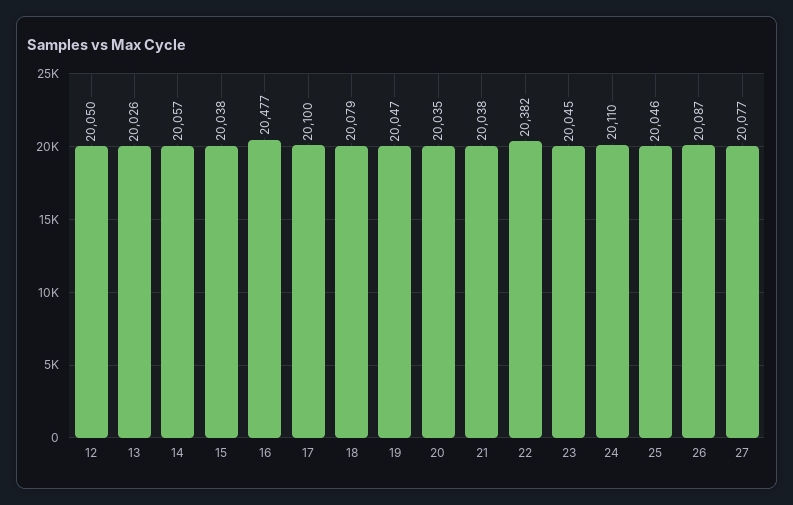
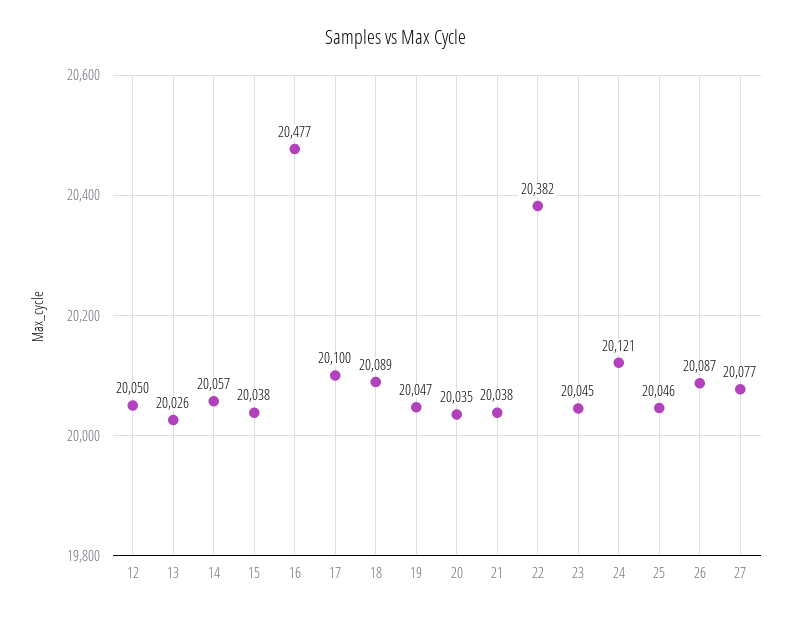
18: 20079 -> 20089
24: 20110 -> 20121

